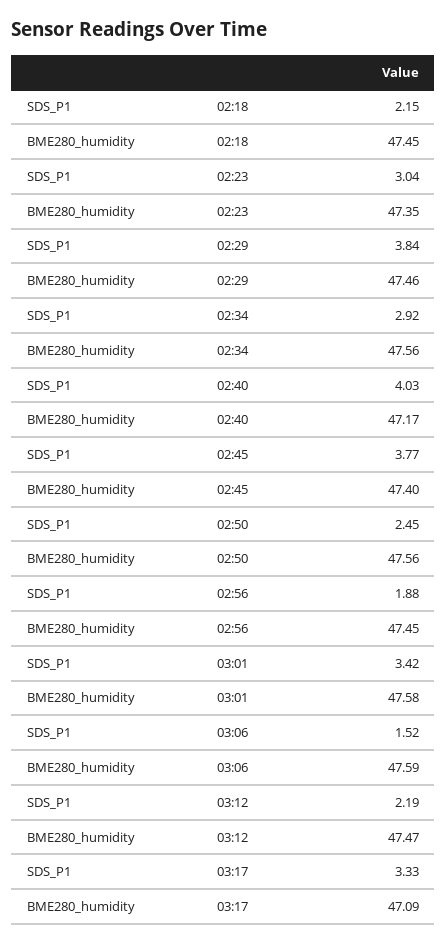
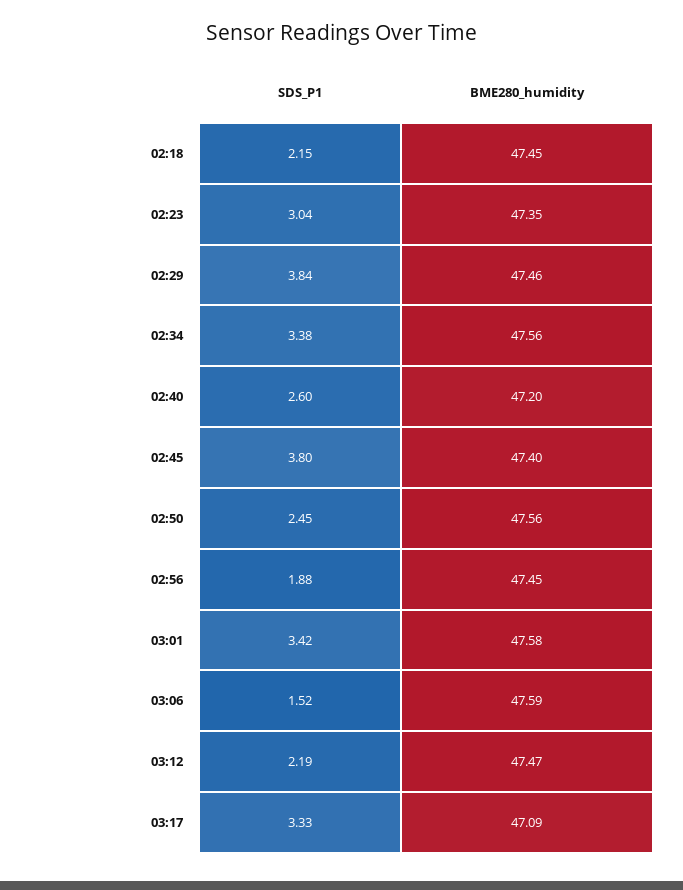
SDS_P1, 02:34: 2.92 -> 3.38
SDS_P1, 02:40: 4.03 -> 2.6
BME280_humidity, 02:40: 47.17 -> 47.2
SDS_P1, 02:45: 3.77 -> 3.8

